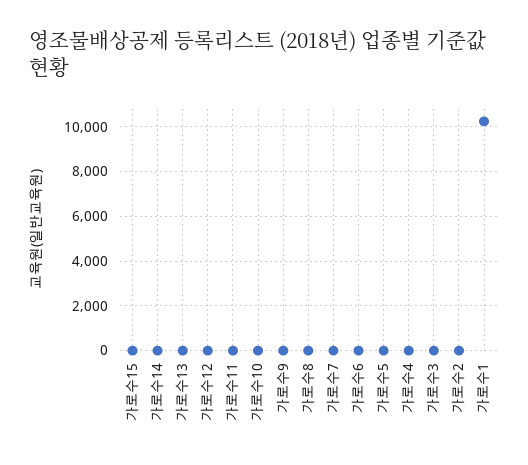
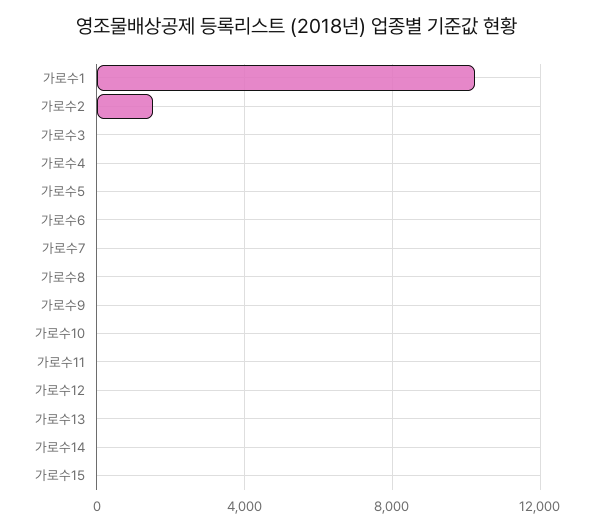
가로수2: 0 -> 1500

